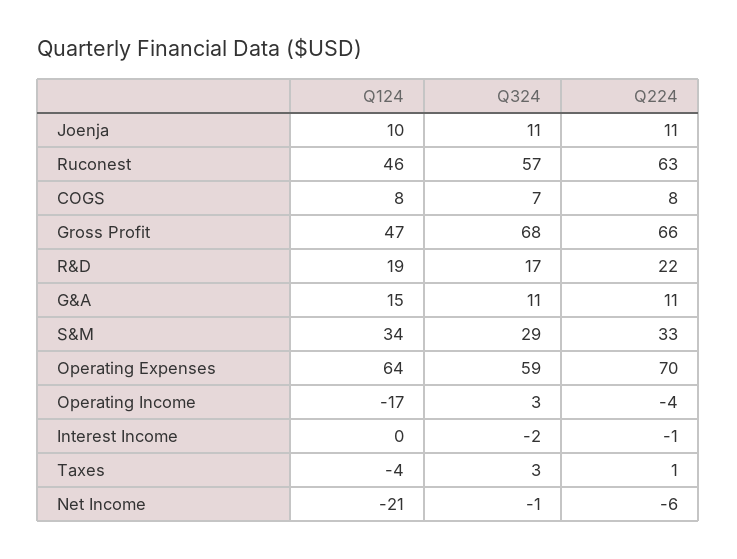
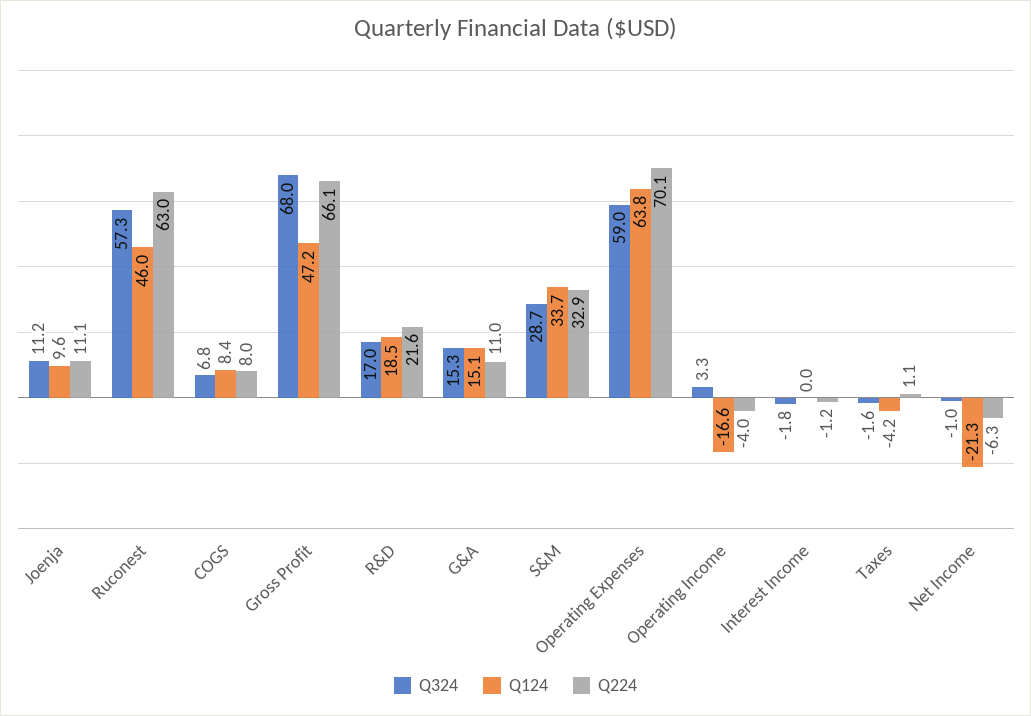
Q324, G&A: 11 -> 15.3
Q324, Taxes: 3 -> -1.6

